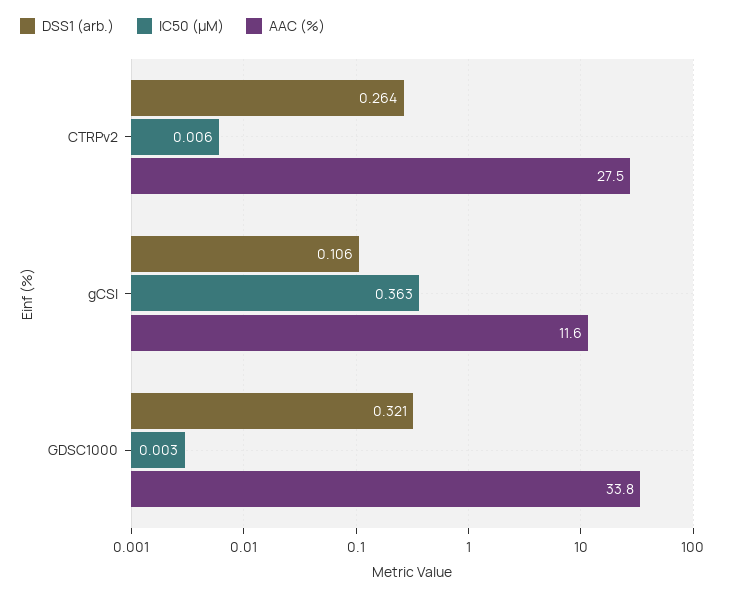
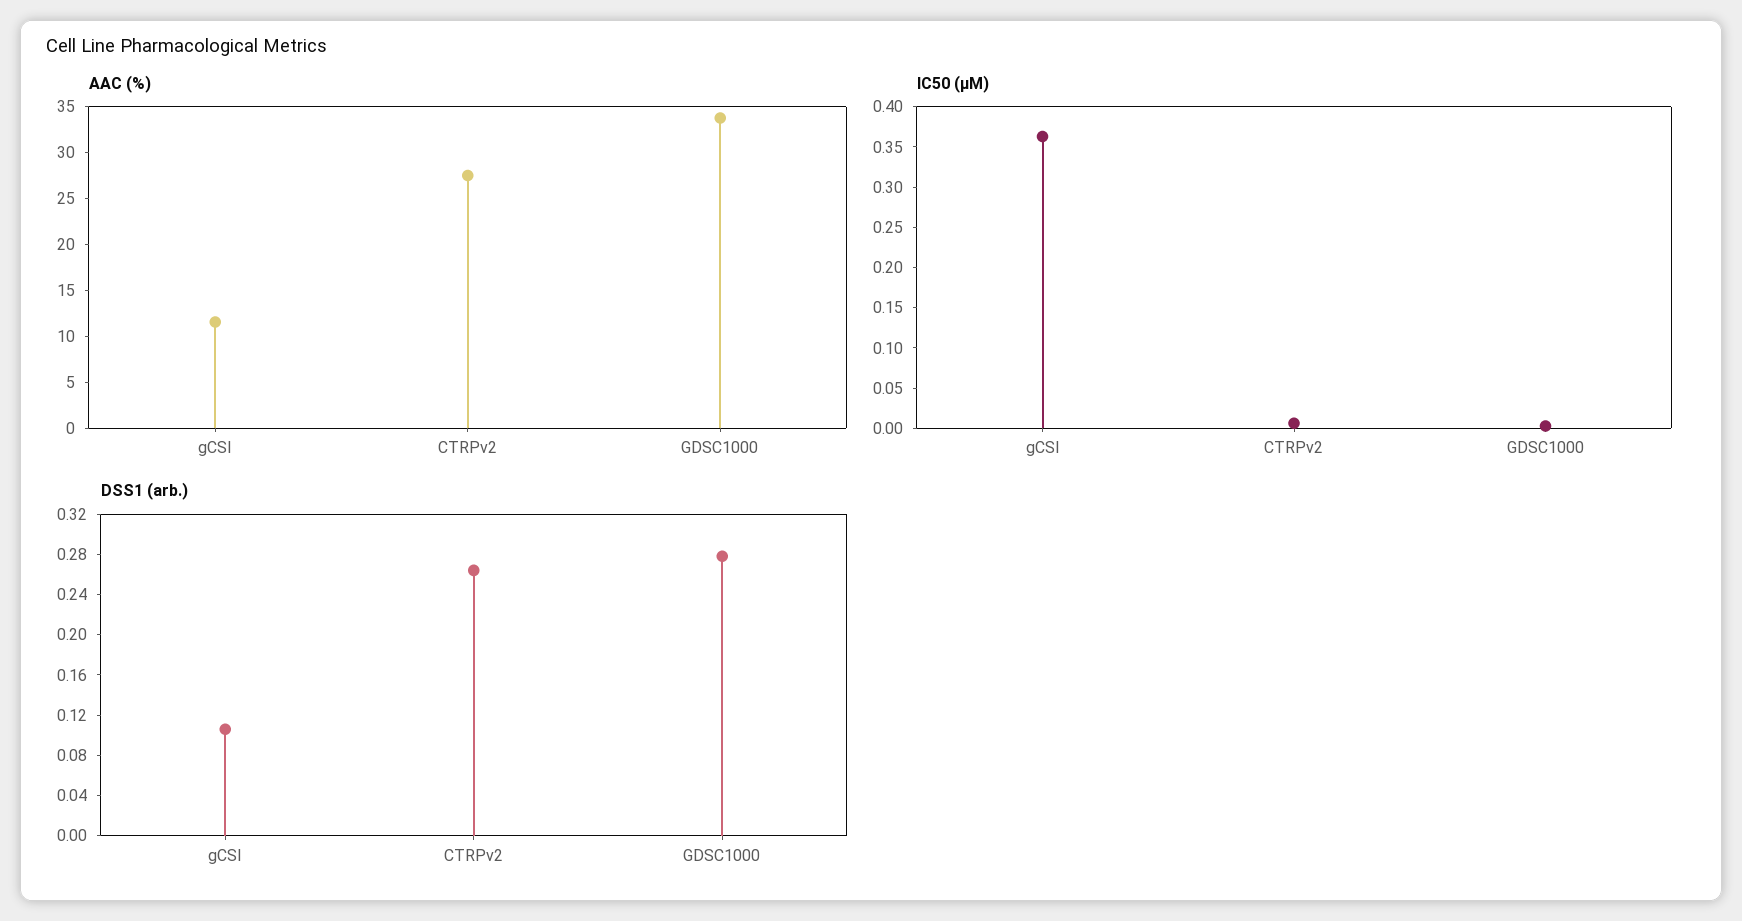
DSS1 (arb.), GDSC1000: 0.321 -> 0.28

